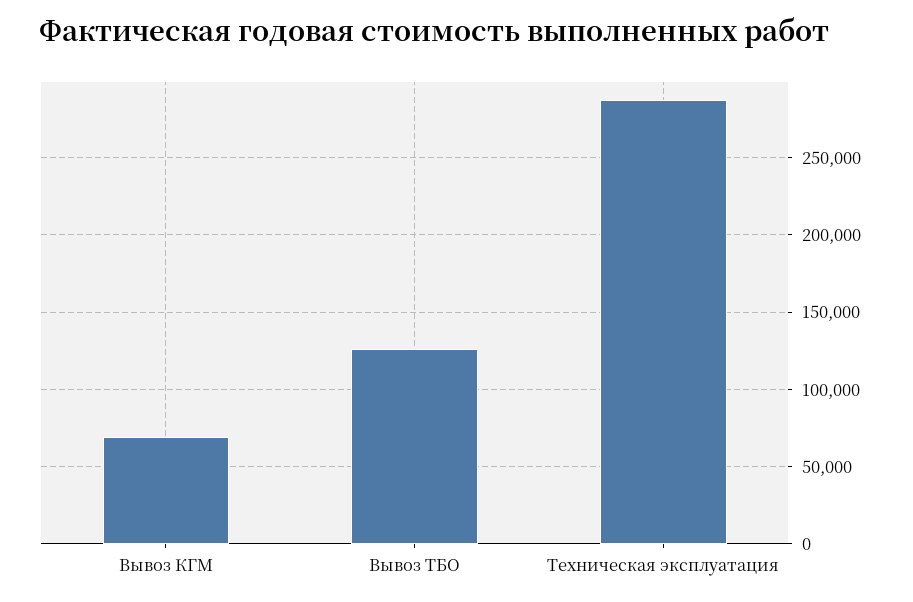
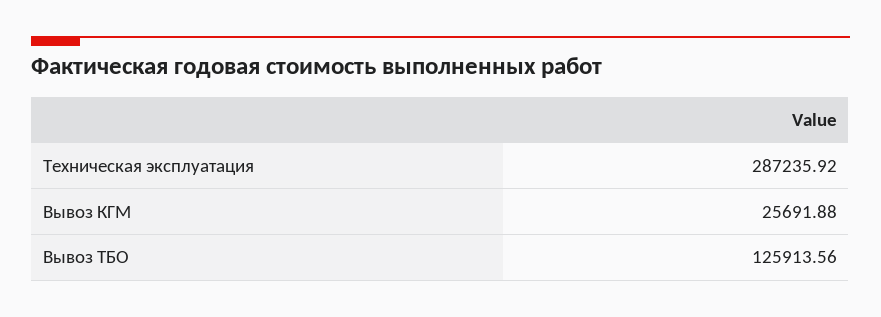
Вывоз КГМ: 70000 -> 25691.88

